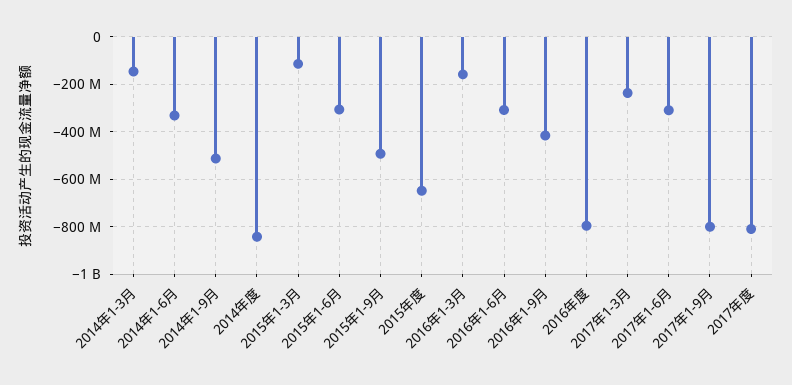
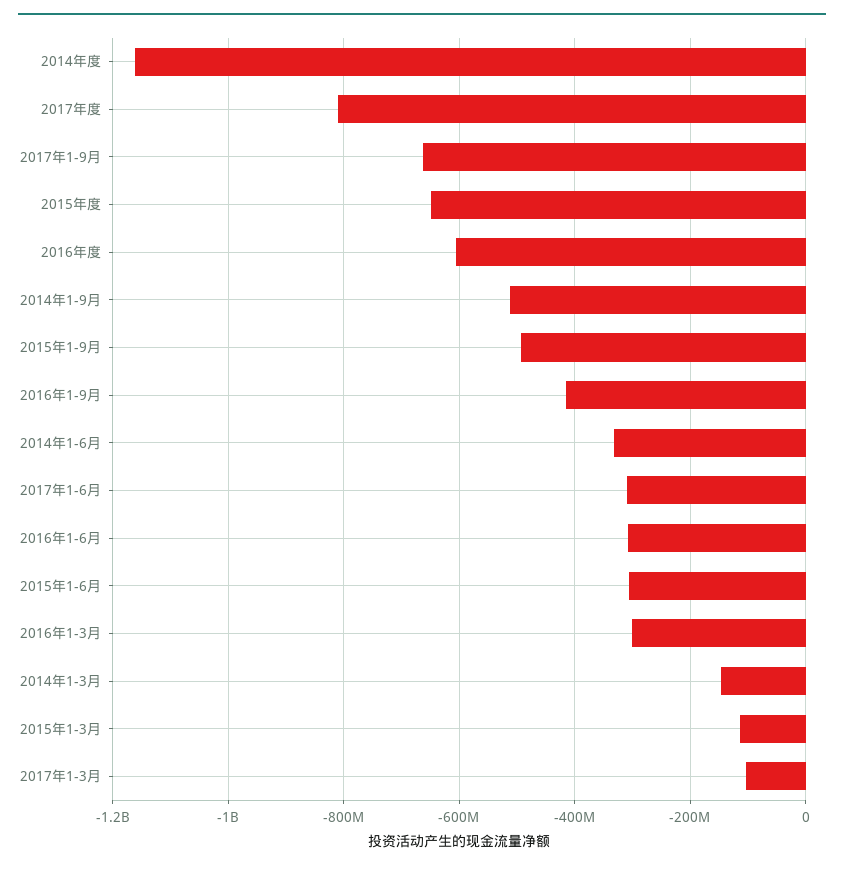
2014年度: -850000000 -> -1160000000
2016年1-3月: -150000000 -> -300000000
2016年度: -800000000 -> -600000000
2017年1-3月: -250000000 -> -100000000
2017年1-9月: -800000000 -> -660000000

